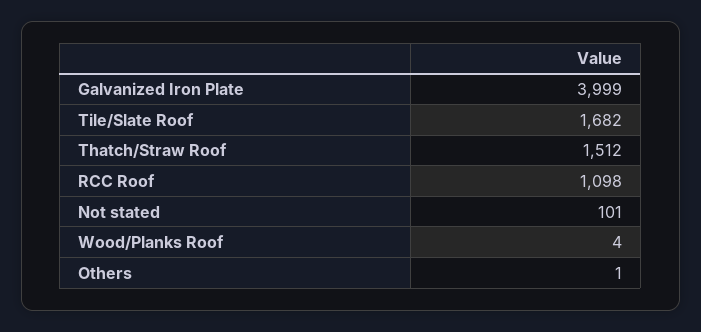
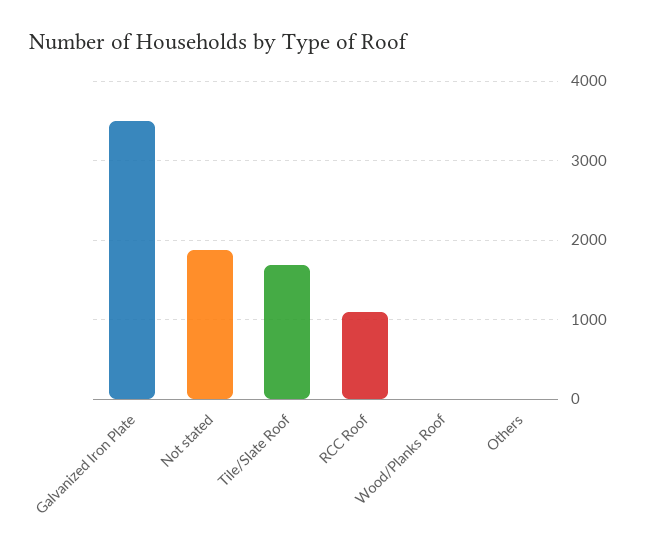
Galvanized Iron Plate: 3999 -> 3500
Thatch/Straw Roof: 1512 -> none
Not stated: 101 -> 1900

